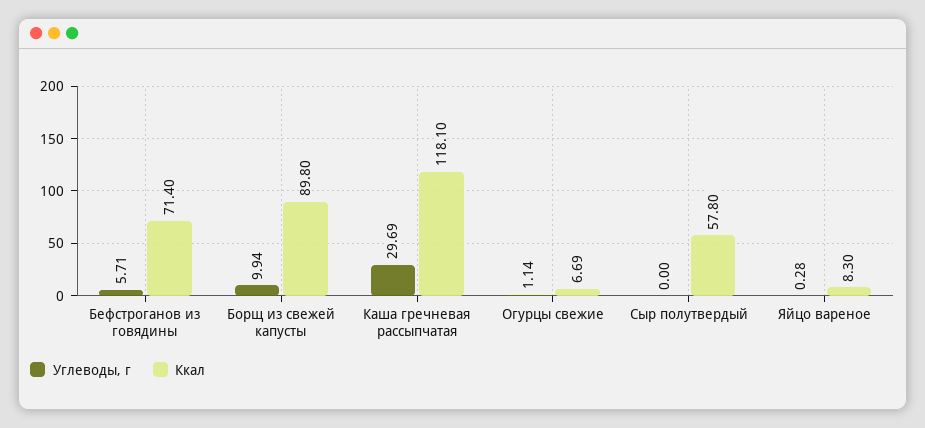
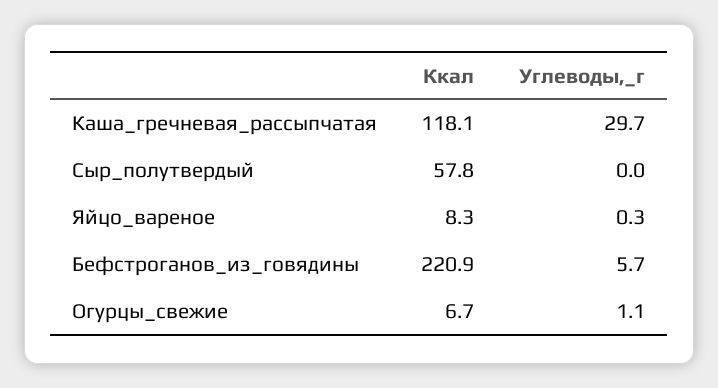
Ккал, Бефстроганов из говядины: 71.4 -> 220.9
Углеводы, г, Борщ из свежей капусты: 9.94 -> none
Ккал, Борщ из свежей капусты: 89.8 -> none

